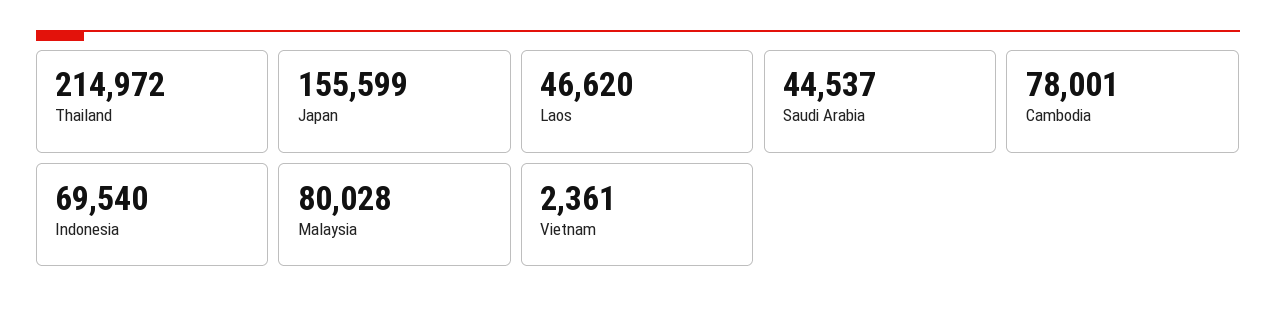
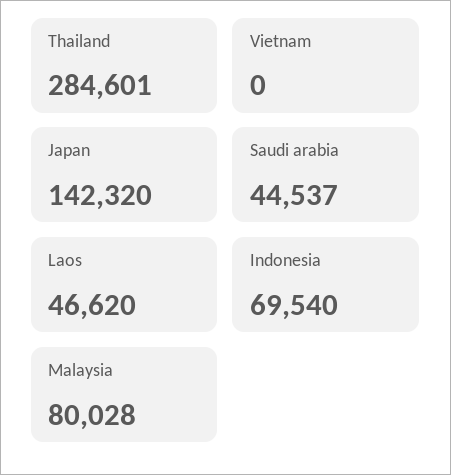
Thailand: 214972 -> 284601
Japan: 155599 -> 142320
Cambodia: 78001 -> none
Vietnam: 2361 -> 0

